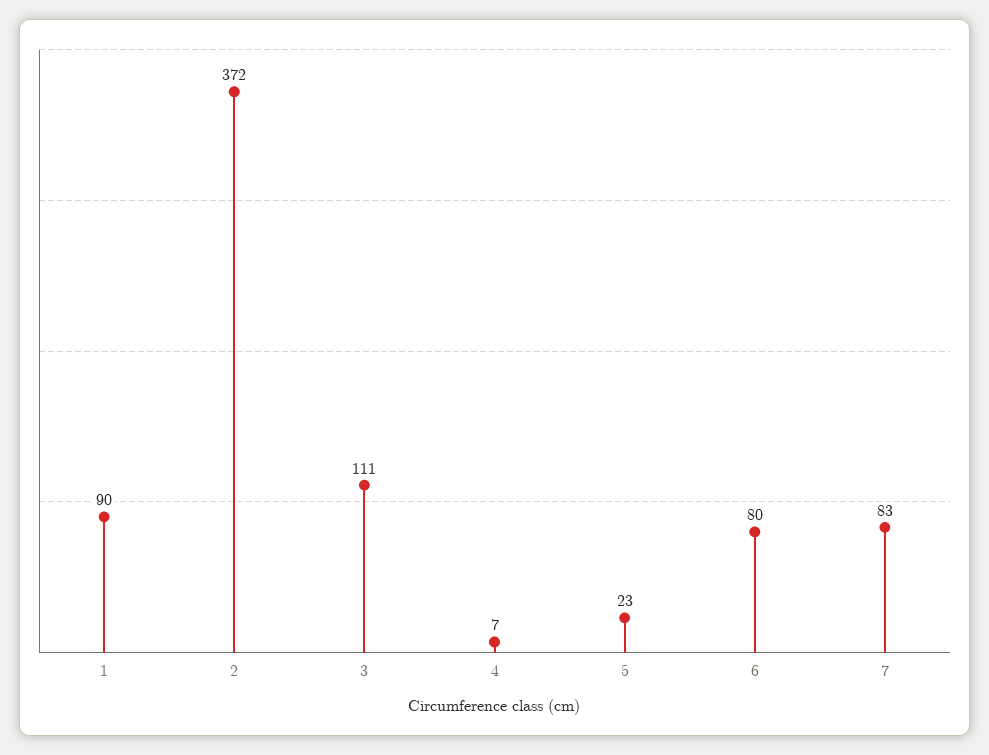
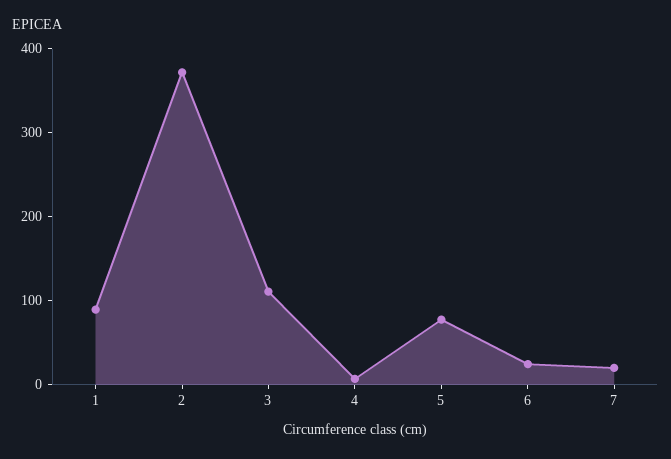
5: 23 -> 80
6: 80 -> 20
7: 83 -> 20

